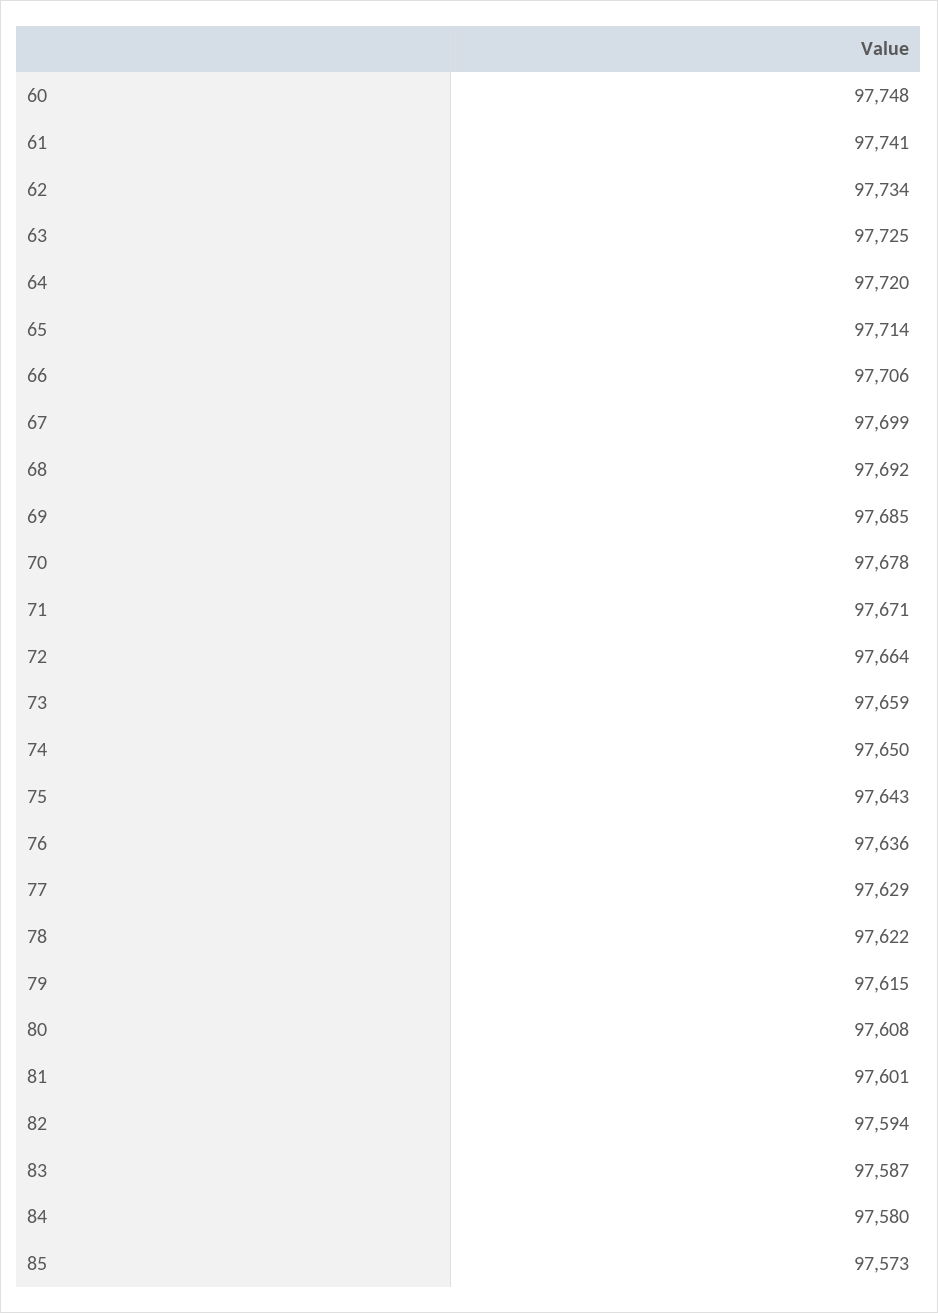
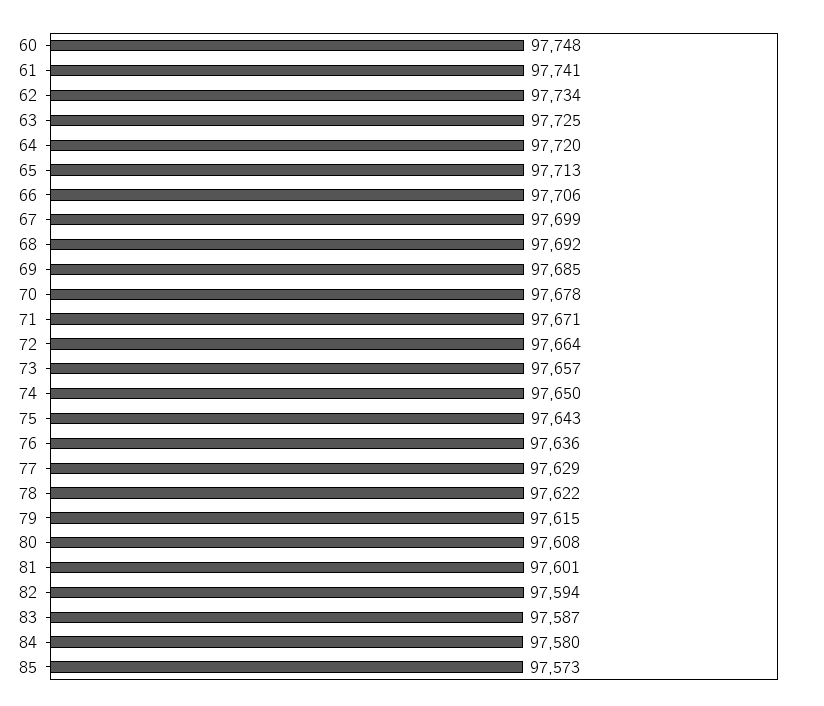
65: 97714 -> 97713
73: 97659 -> 97657

